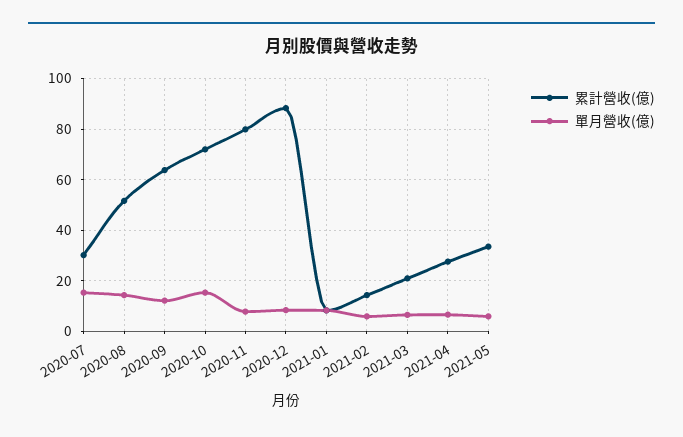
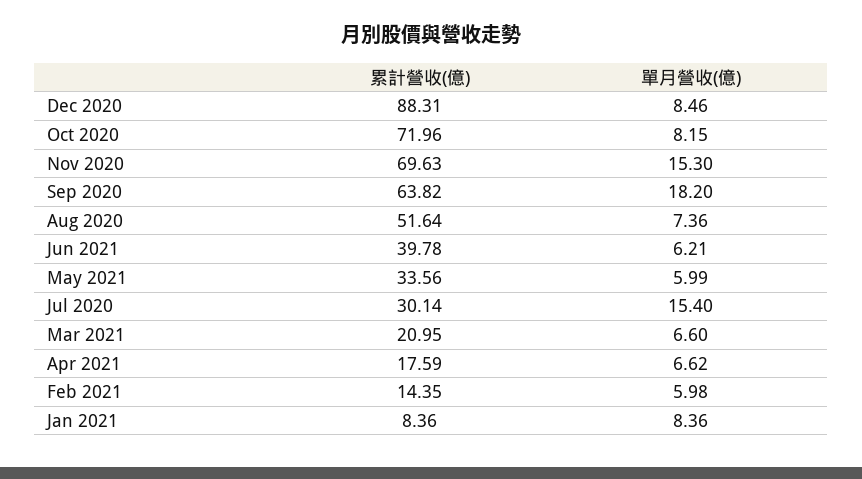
單月營收(億), 2020-08: 15 -> 7.36
單月營收(億), 2020-09: 12.5 -> 18.2
單月營收(億), 2020-10: 15 -> 8.15
累計營收(億), 2020-11: 80 -> 69.63
單月營收(億), 2020-11: 7.5 -> 15.3
累計營收(億), 2021-04: 27.5 -> 17.59
累計營收(億), Jun 2021: none -> 39.78
單月營收(億), Jun 2021: none -> 6.21

